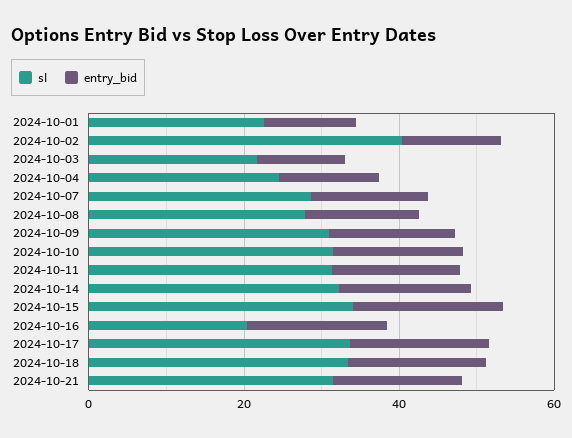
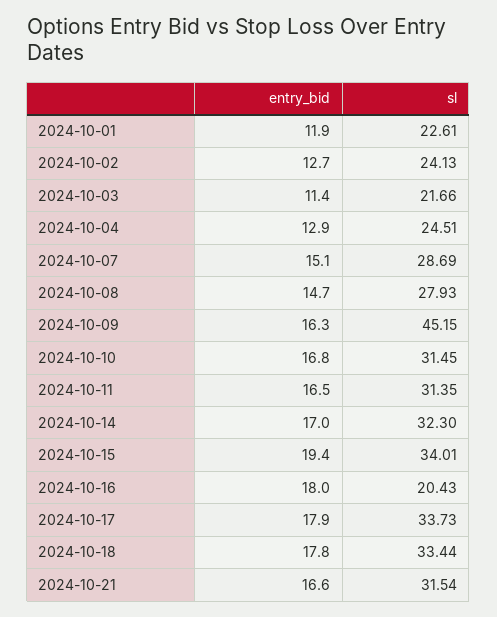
sl, 2024-10-02: 40 -> 24.13
sl, 2024-10-09: 30 -> 45.15

